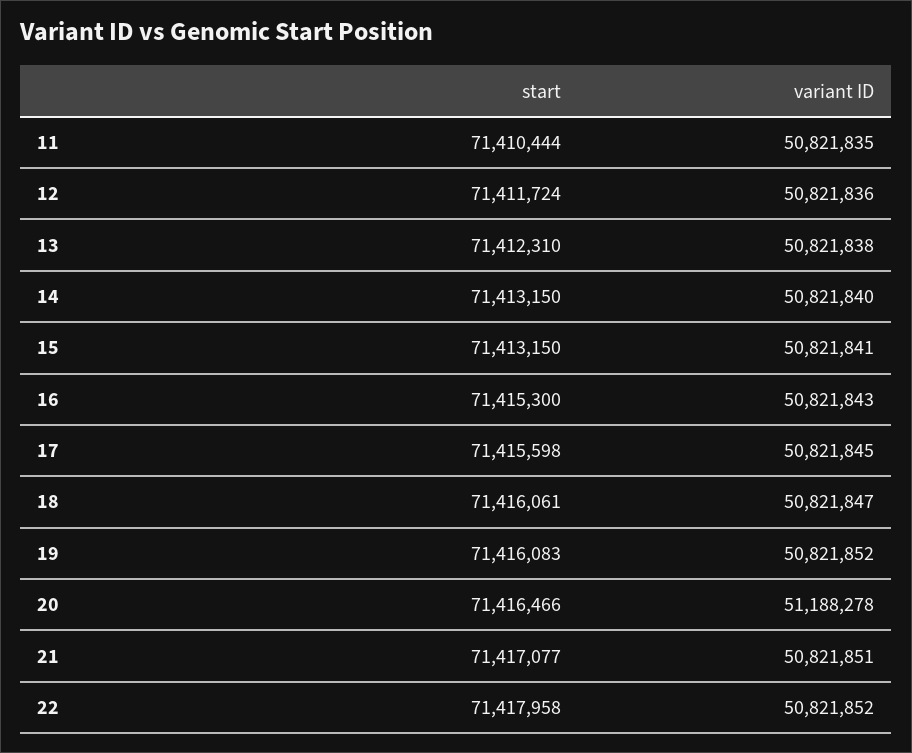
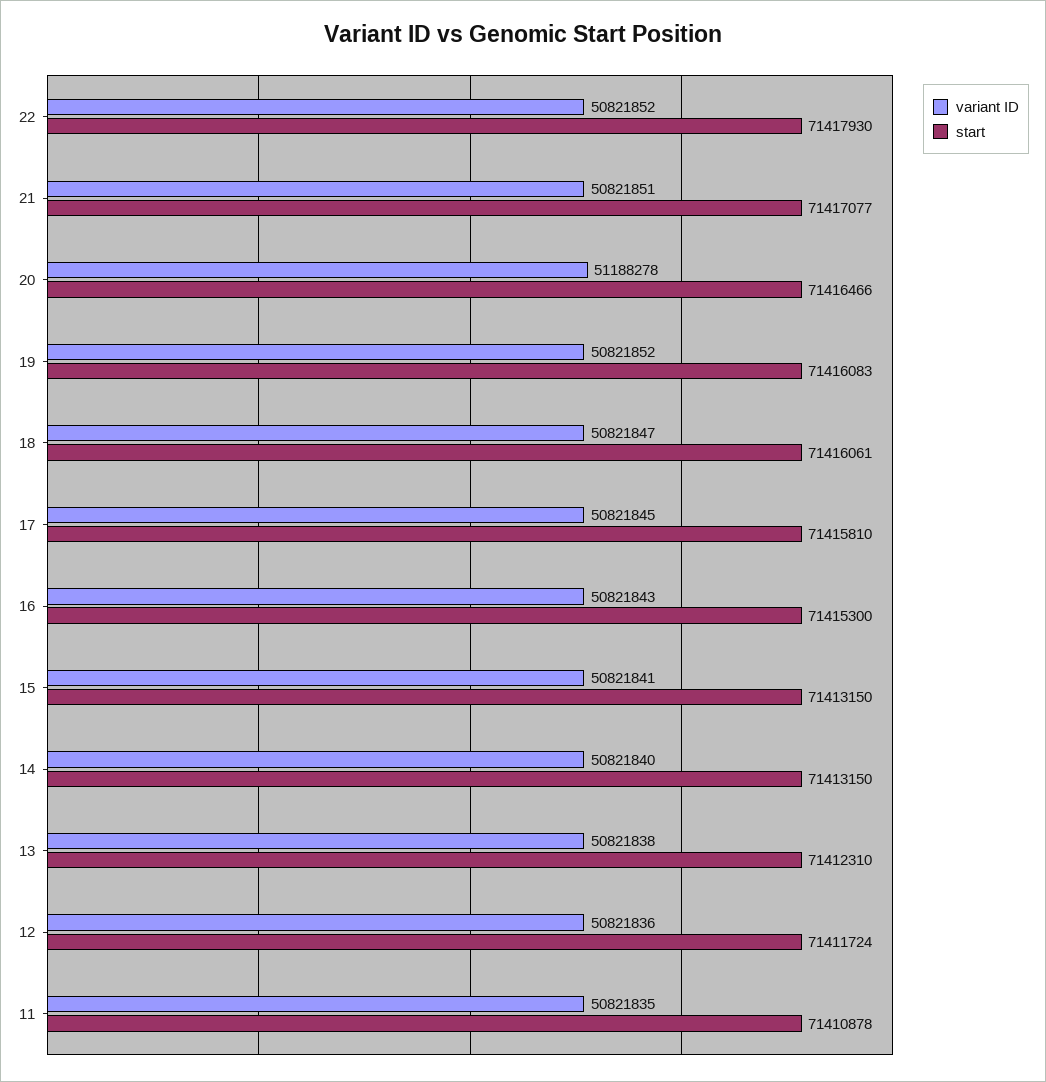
start, 11: 71410444 -> 71410878
start, 17: 71415598 -> 71415810
start, 22: 71417958 -> 71417930

